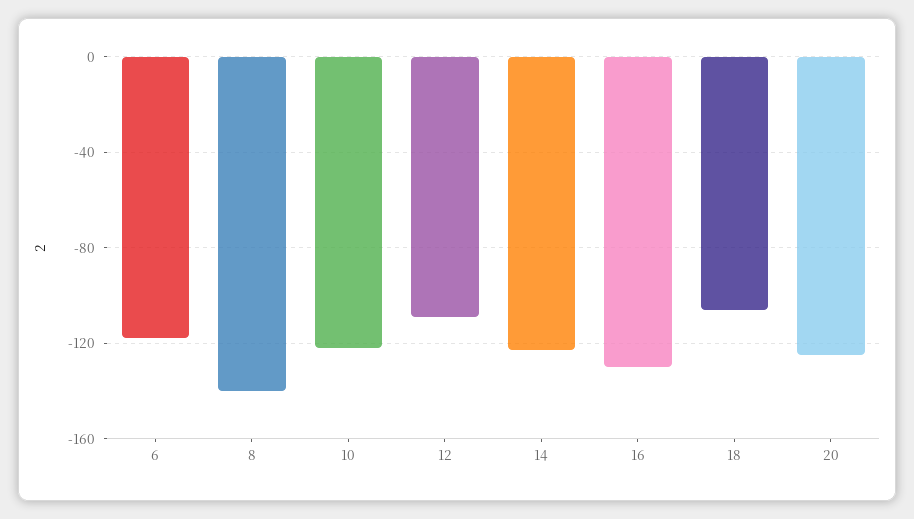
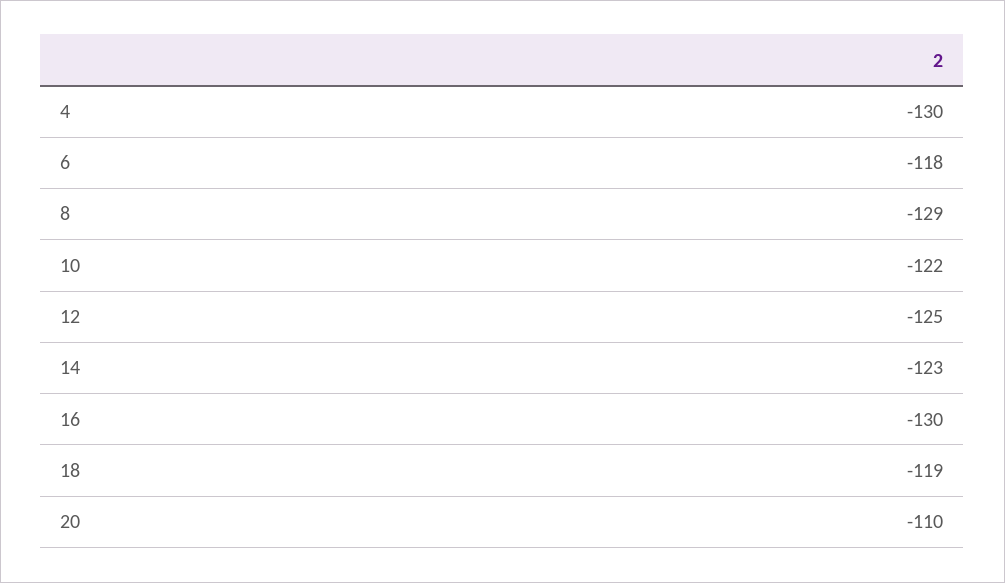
8: -140 -> -129
12: -110 -> -125
18: -105 -> -119
20: -125 -> -110
4: none -> -130

